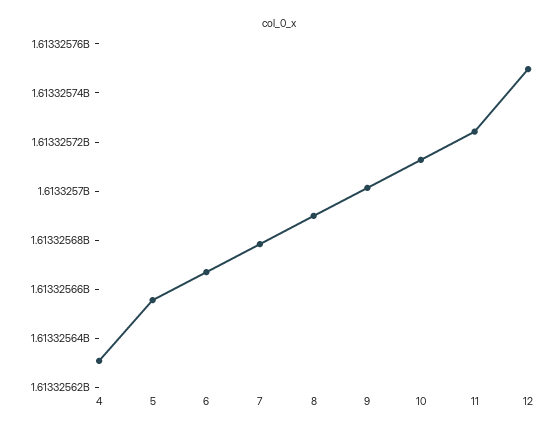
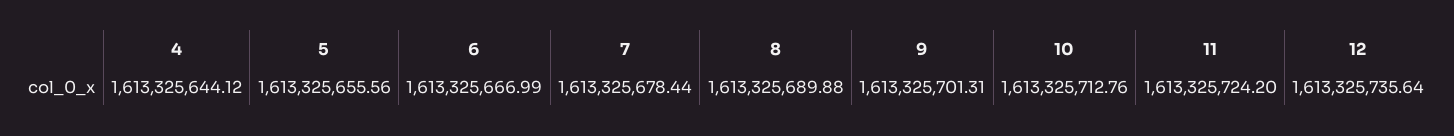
4: 1613325630 -> 1613325644.12
12: 1613325750 -> 1613325735.64

